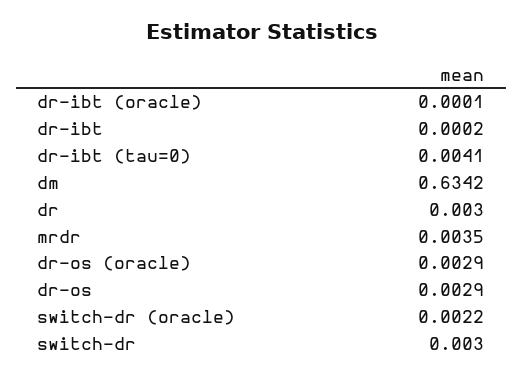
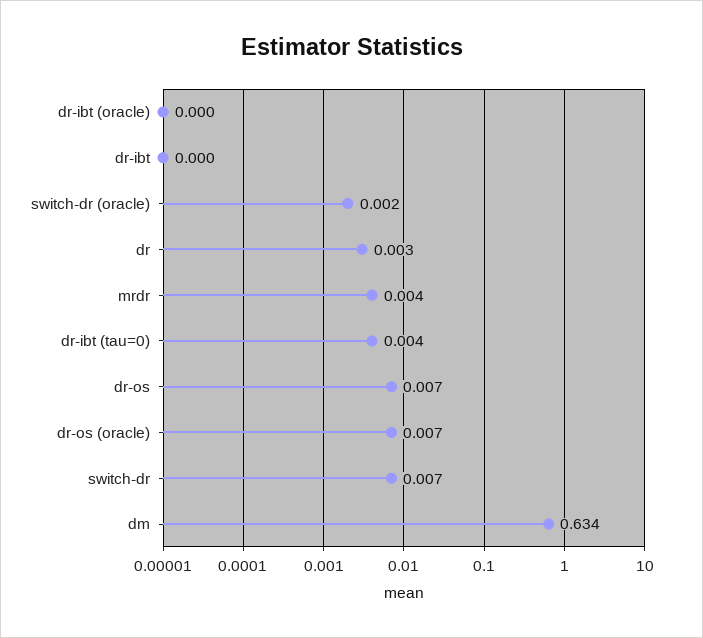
dr-os (oracle): 0.0029 -> 0.007
dr-os: 0.0029 -> 0.007
switch-dr: 0.003 -> 0.007

